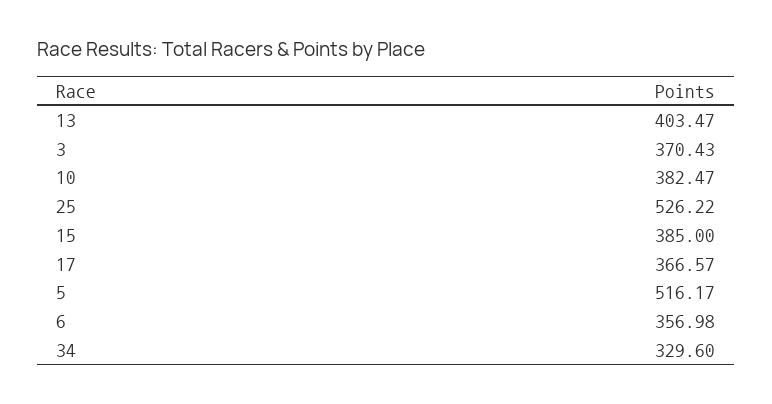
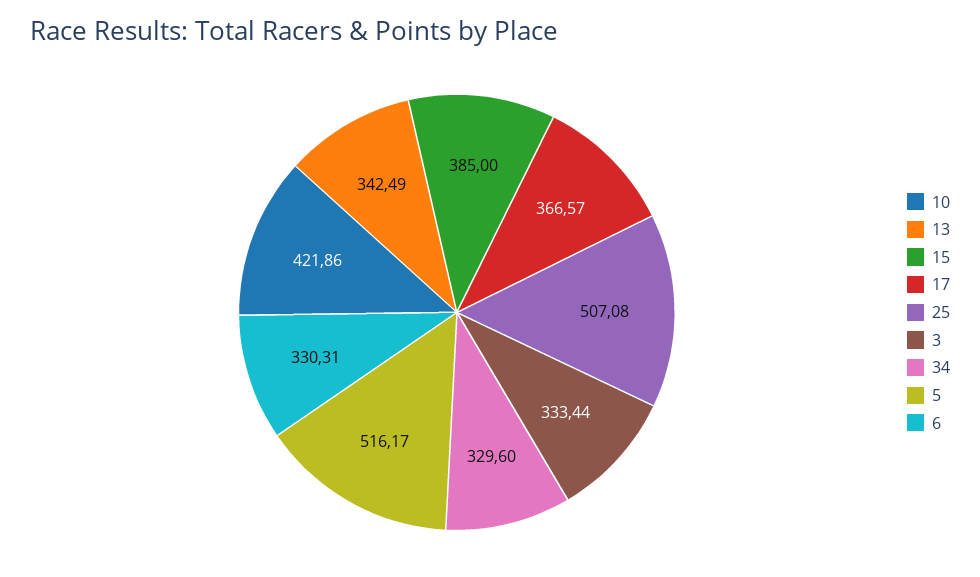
13: 403.47 -> 342.49
3: 370.43 -> 333.44
10: 382.47 -> 421.86
25: 526.22 -> 507.08
6: 356.98 -> 330.31

